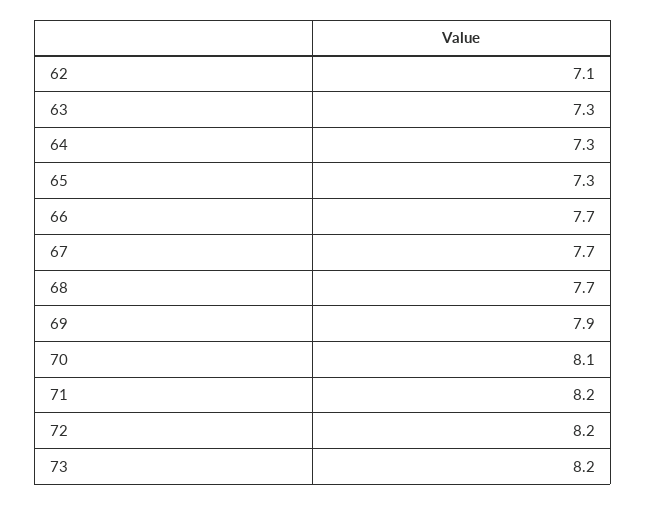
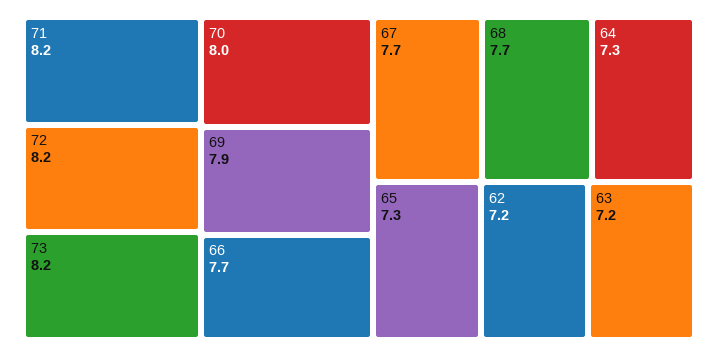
62: 7.1 -> 7.2
63: 7.3 -> 7.2
70: 8.1 -> 8

